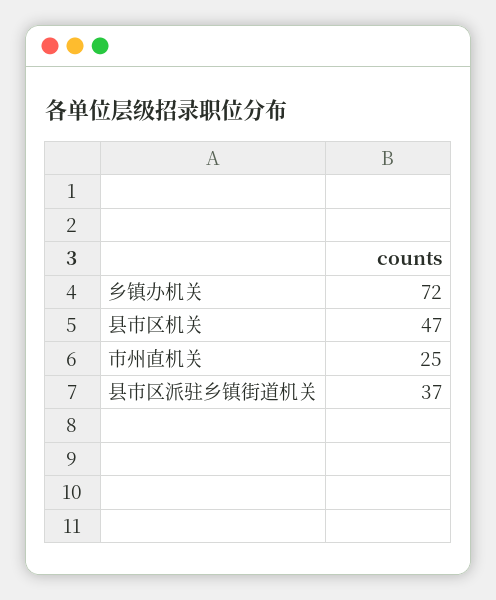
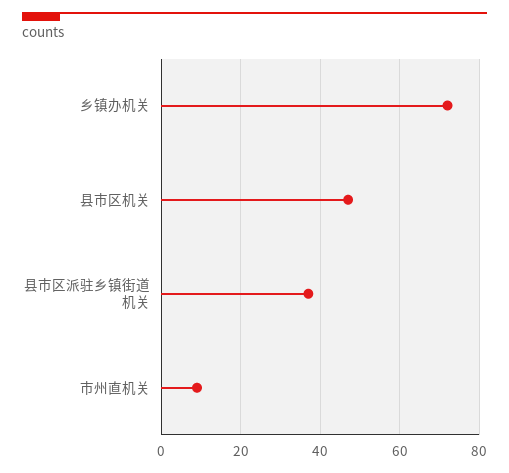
市州直机关: 25 -> 10

